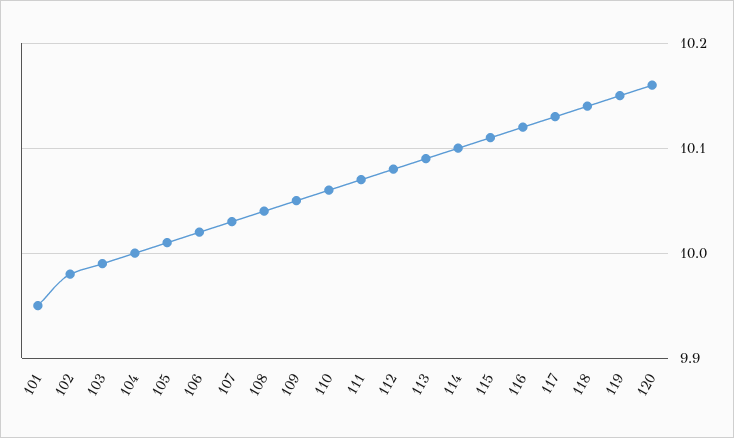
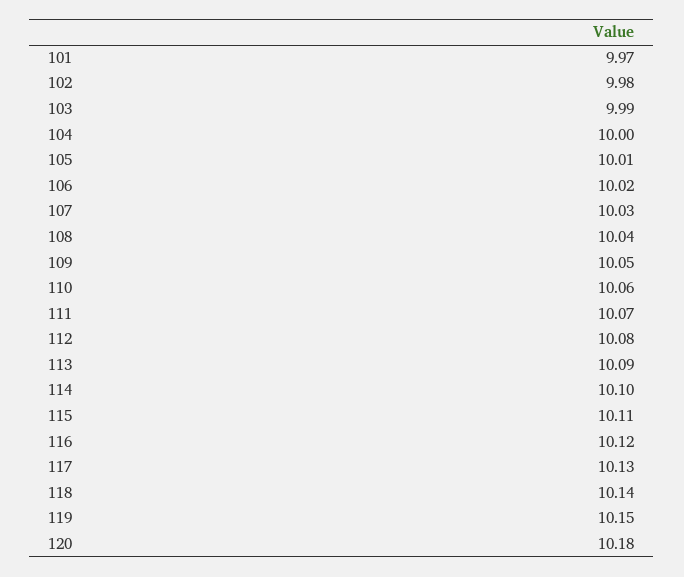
101: 9.95 -> 9.97
120: 10.16 -> 10.18

